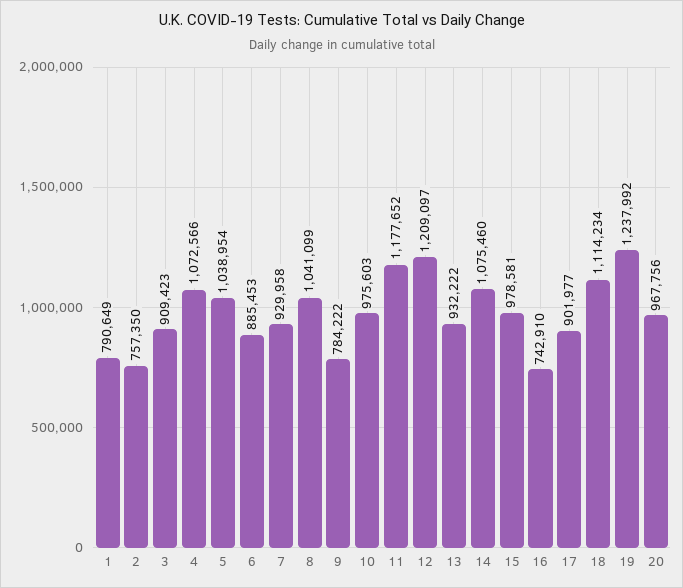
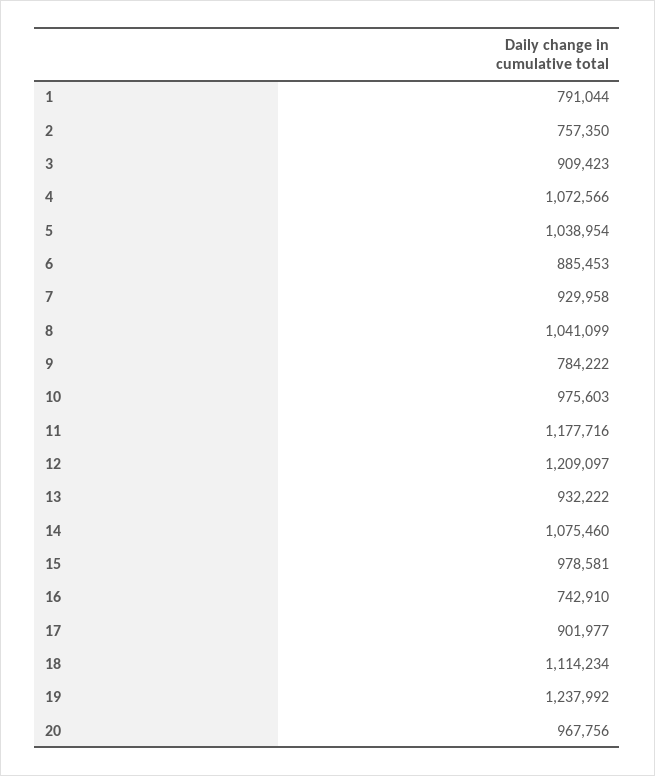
1: 790649 -> 791044
11: 1177652 -> 1177716

